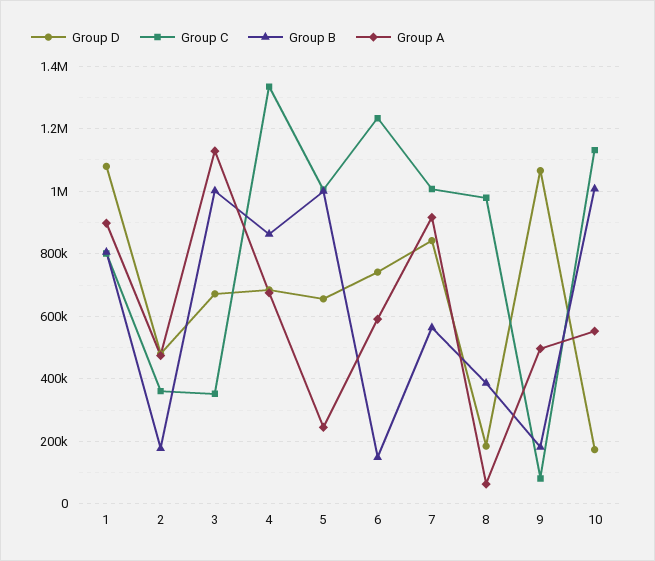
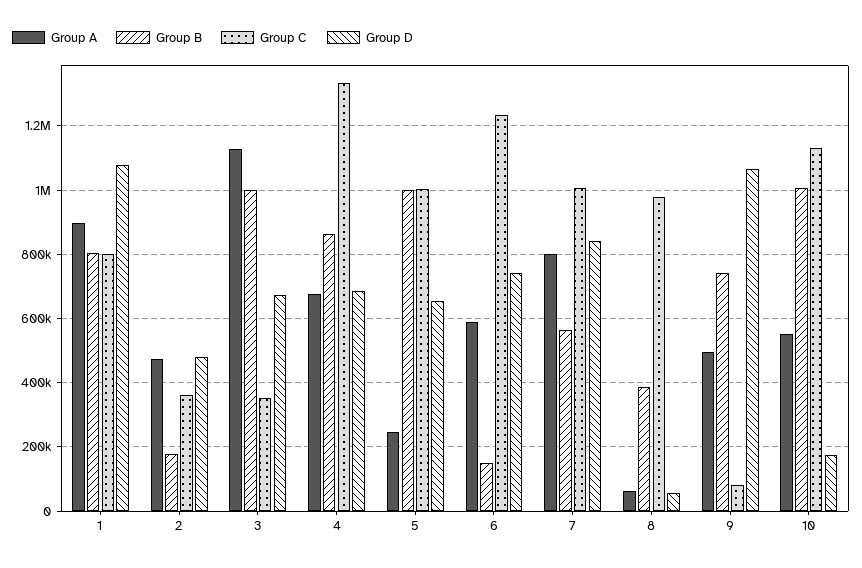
Group A, 7: 920000 -> 800000
Group D, 8: 180000 -> 60000
Group B, 9: 180000 -> 740000

